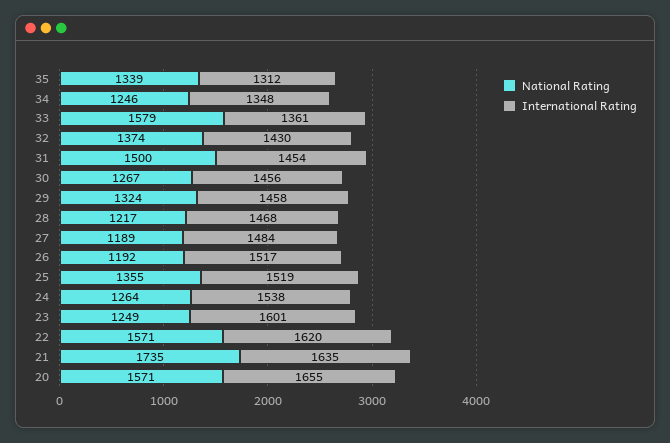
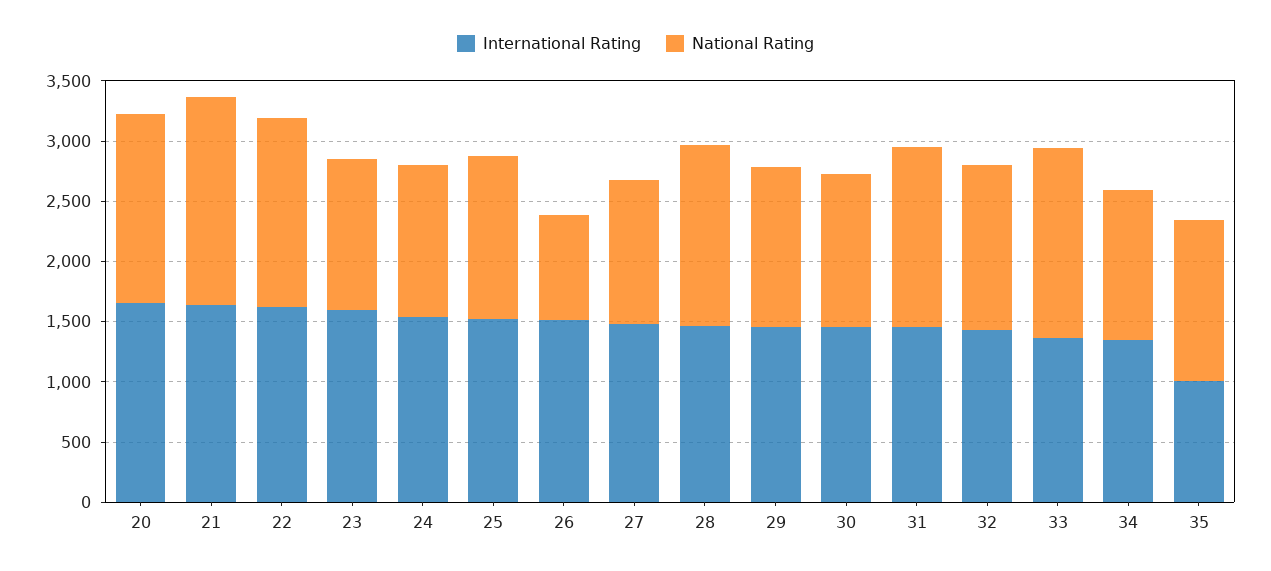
International Rating, 35: 1312 -> 1000
National Rating, 28: 1217 -> 1500
National Rating, 26: 1192 -> 900

